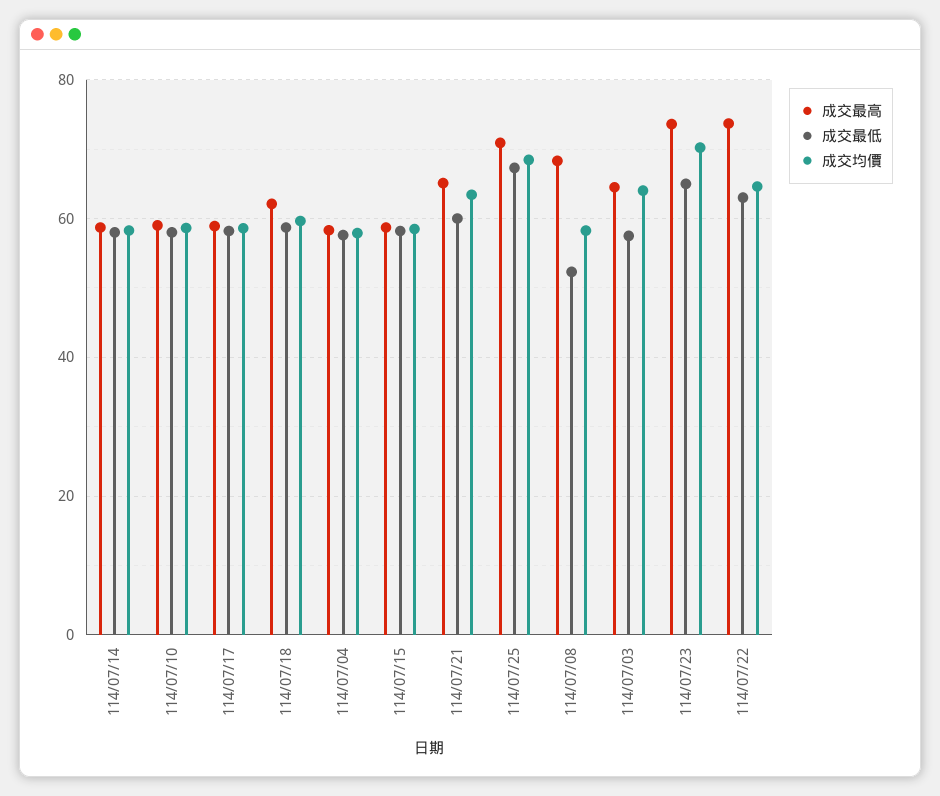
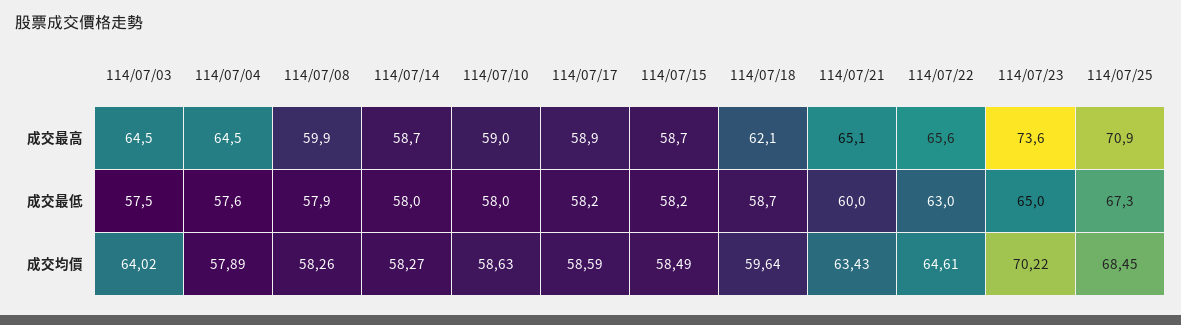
成交最高, 114/07/04: 58 -> 64.5
成交最高, 114/07/08: 68 -> 59.9
成交最低, 114/07/08: 52 -> 57.9
成交最高, 114/07/22: 74 -> 65.6

